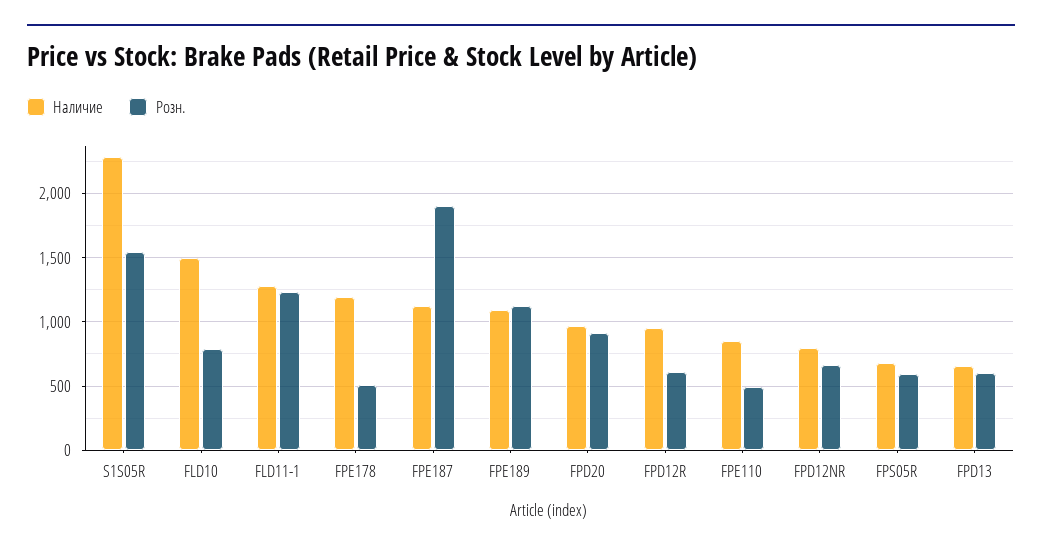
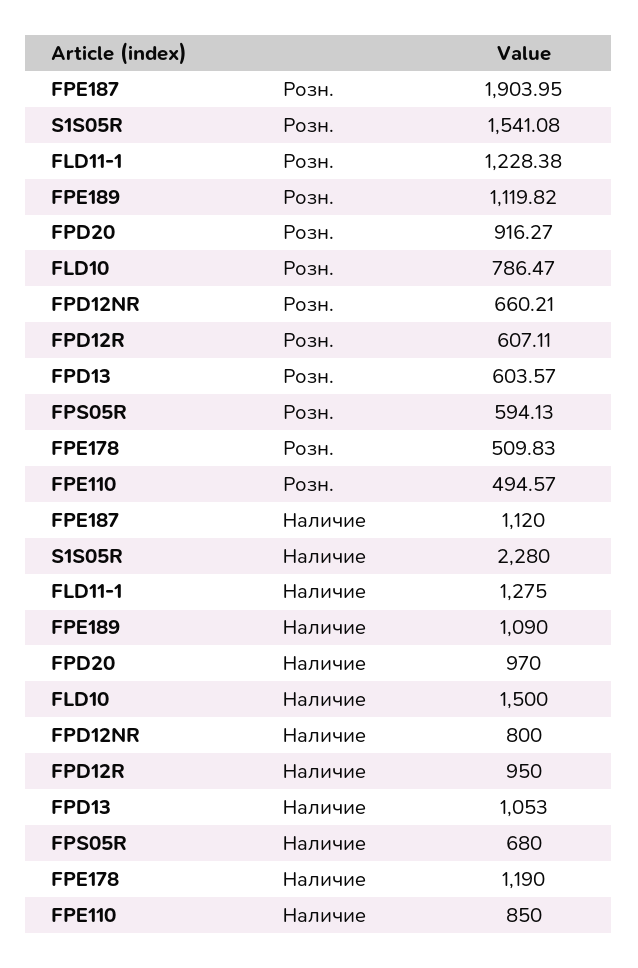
Наличие, FPD13: 650 -> 1053

